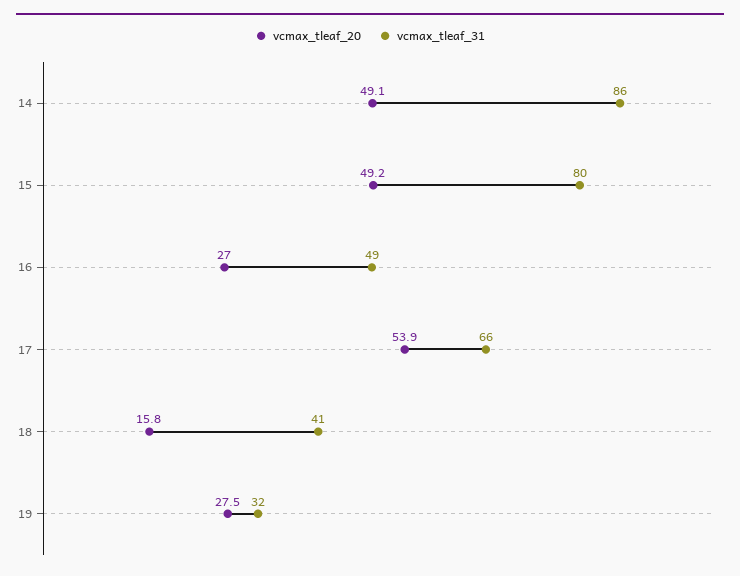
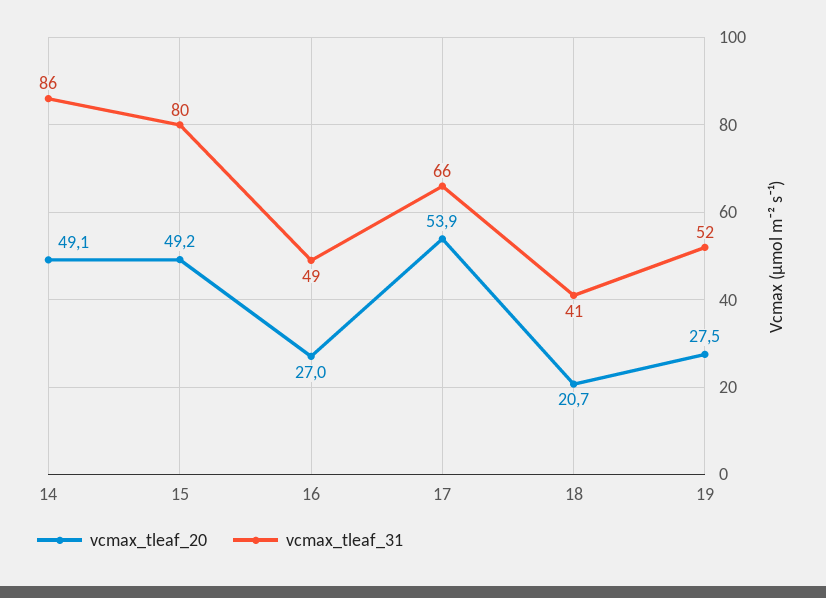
vcmax_tleaf_20, 18: 15.8 -> 20.7
vcmax_tleaf_31, 19: 32 -> 52

